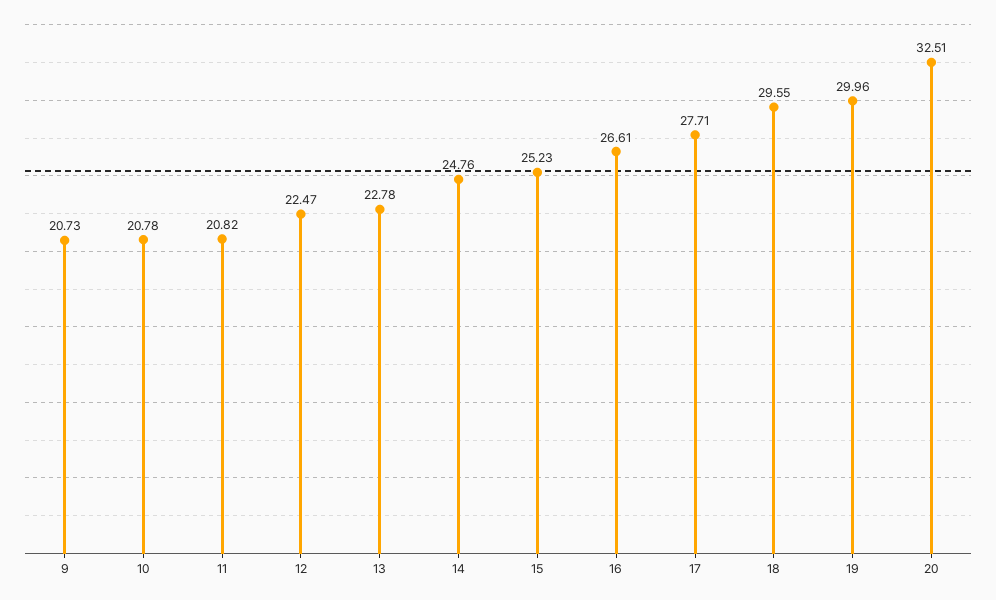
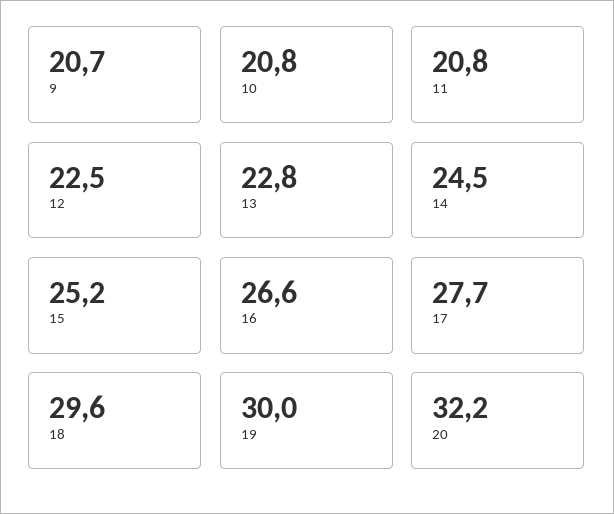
14: 24.76 -> 24.5
20: 32.51 -> 32.2

